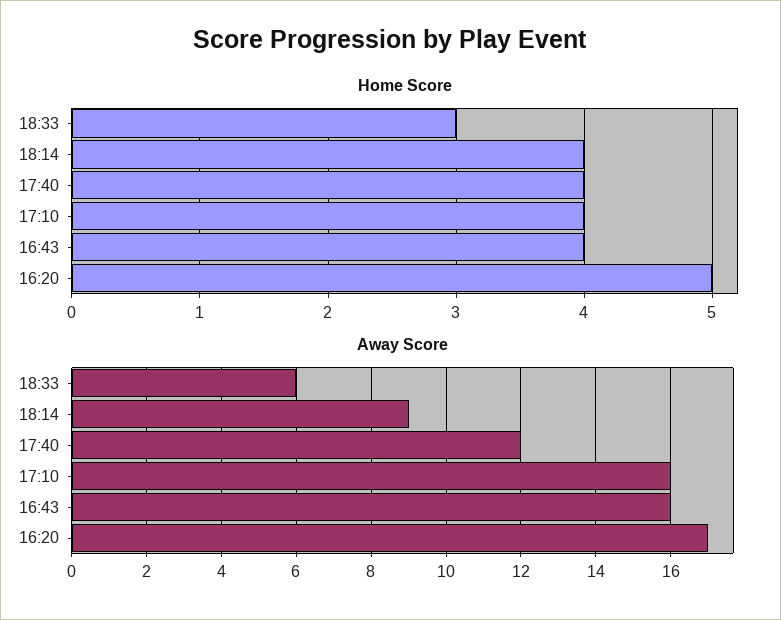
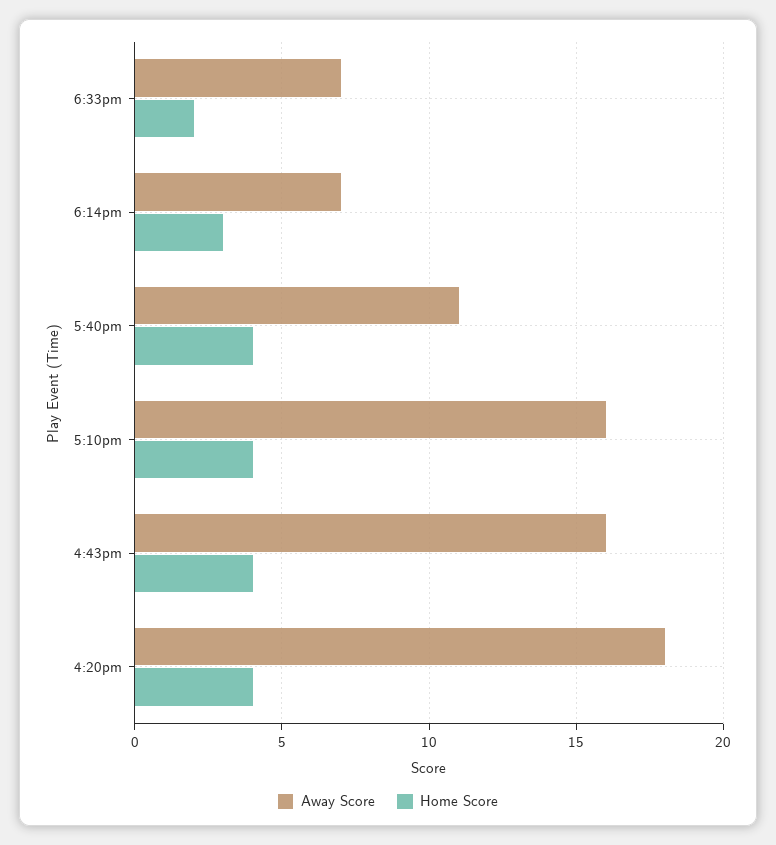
Home Score, 18:33: 3 -> 2
Home Score, 18:14: 4 -> 3
Home Score, 16:20: 5 -> 4
Away Score, 18:33: 6 -> 7
Away Score, 18:14: 9 -> 7
Away Score, 17:40: 12 -> 11
Away Score, 16:20: 17 -> 18

